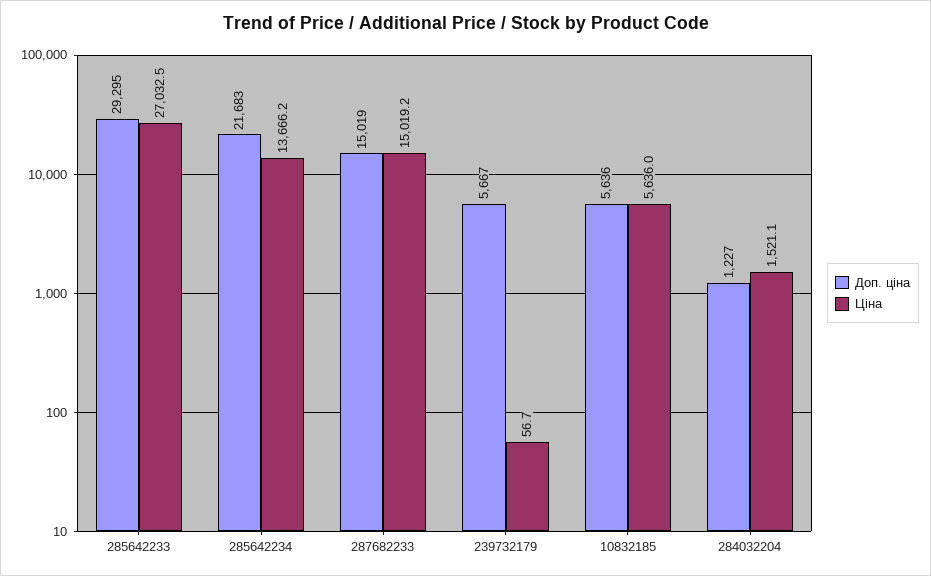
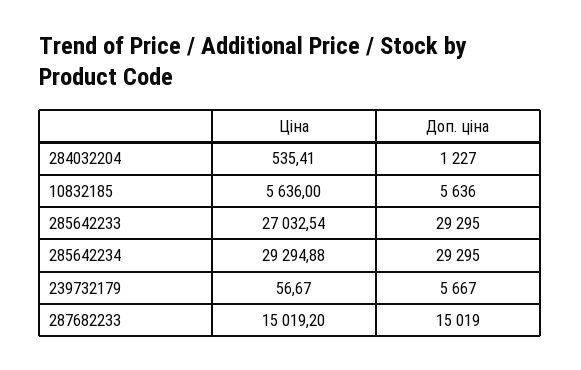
Доп. ціна, 285642234: 21683 -> 29295
Ціна, 285642234: 13666.2 -> 29294.88
Ціна, 284032204: 1521.1 -> 535.41

